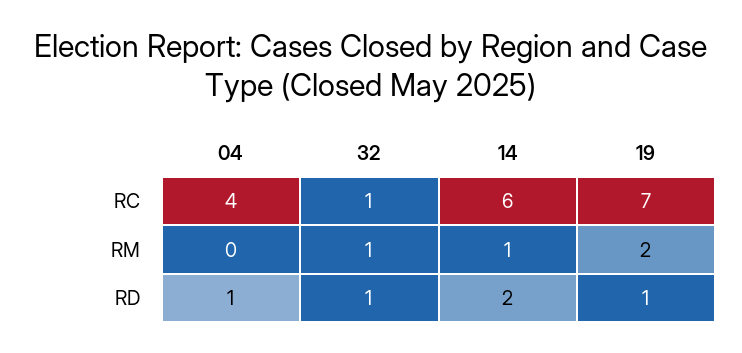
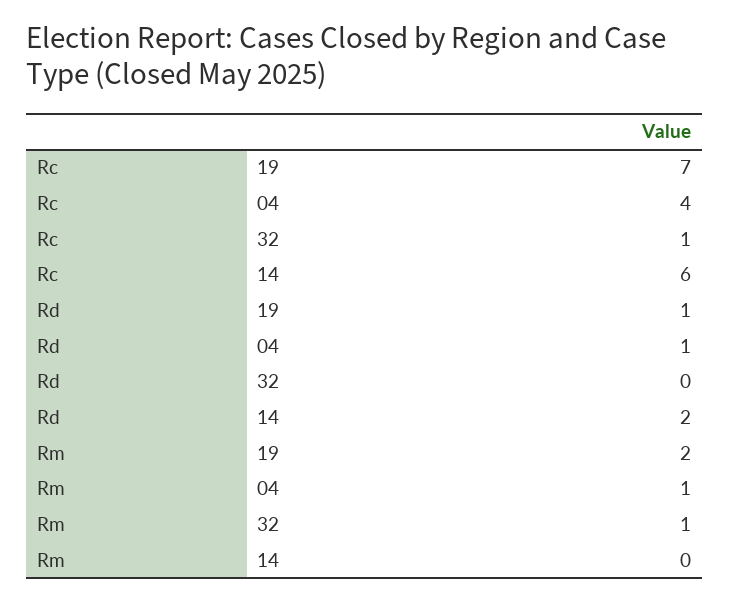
04, RM: 0 -> 1
14, RM: 1 -> 0
32, RD: 1 -> 0

